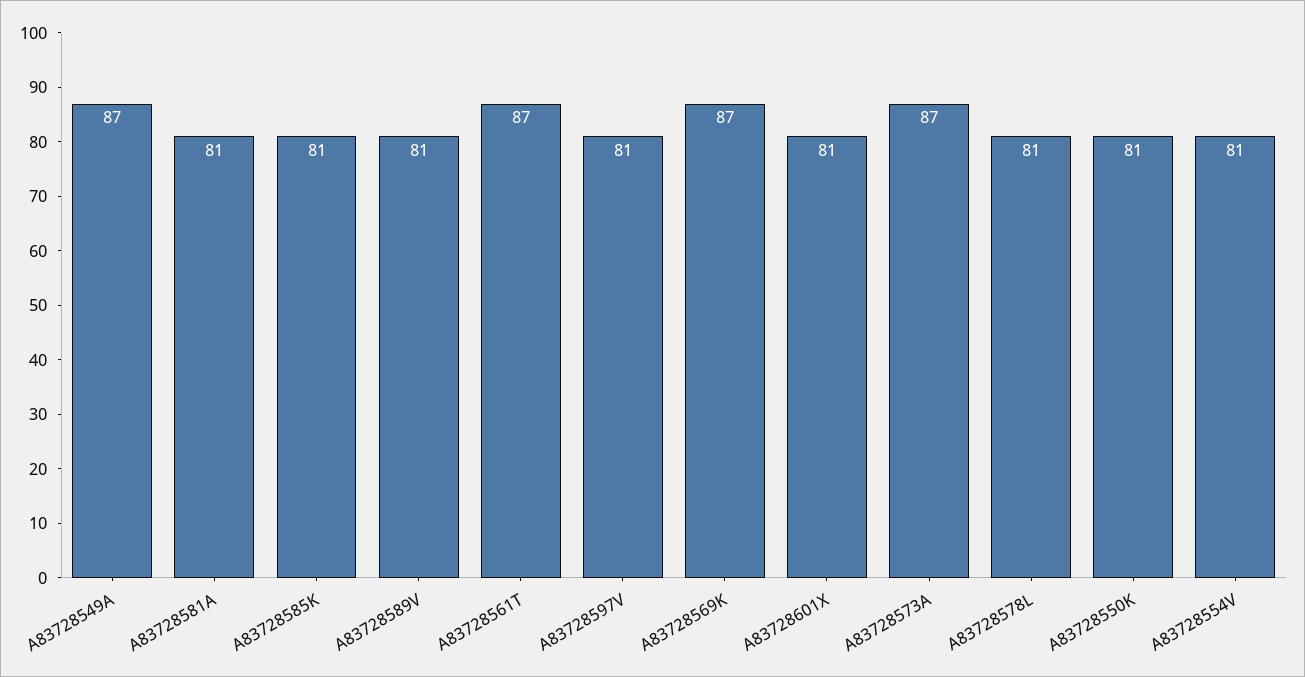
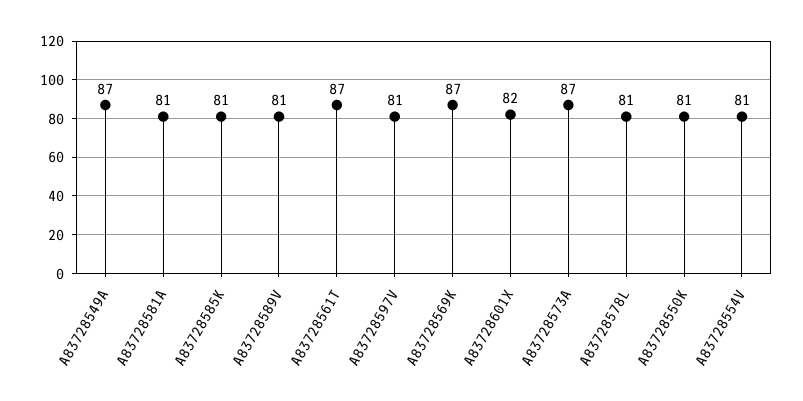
A83728601X: 81 -> 82

